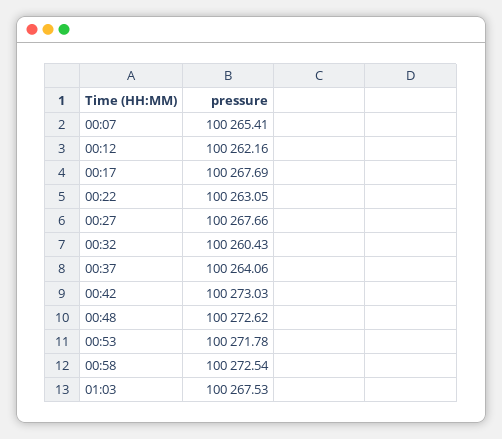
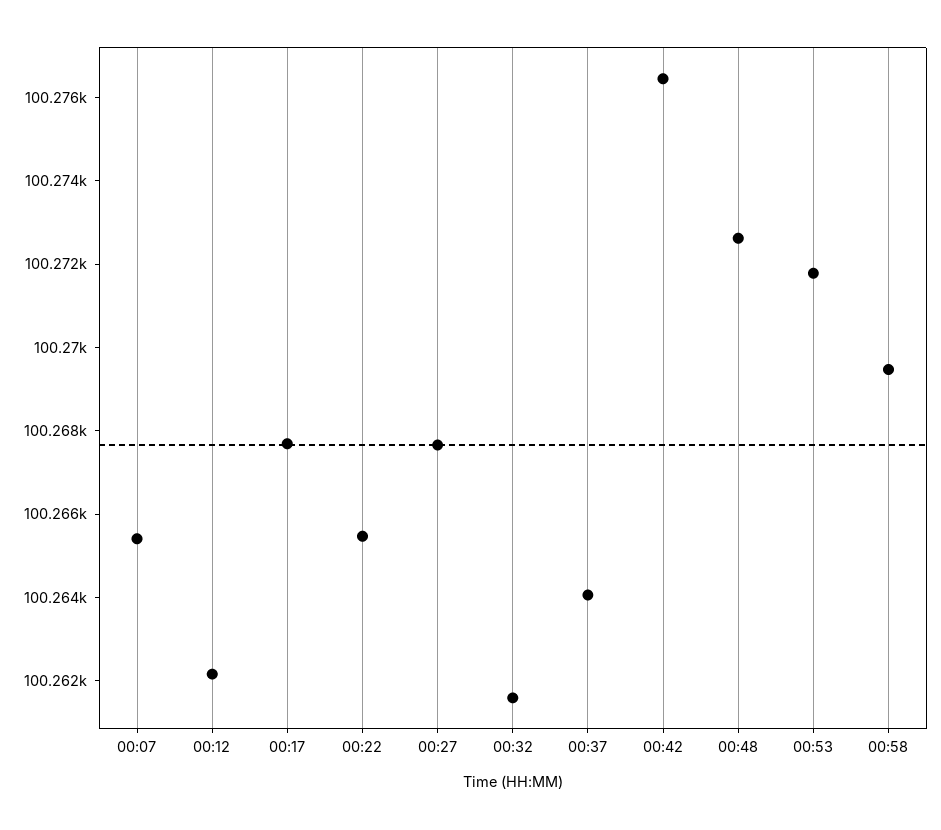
00:22: 100263.05 -> 100265.5
00:32: 100260.43 -> 100261.5
00:42: 100273.03 -> 100276.5
00:58: 100272.54 -> 100269.5
01:03: 100267.53 -> none

